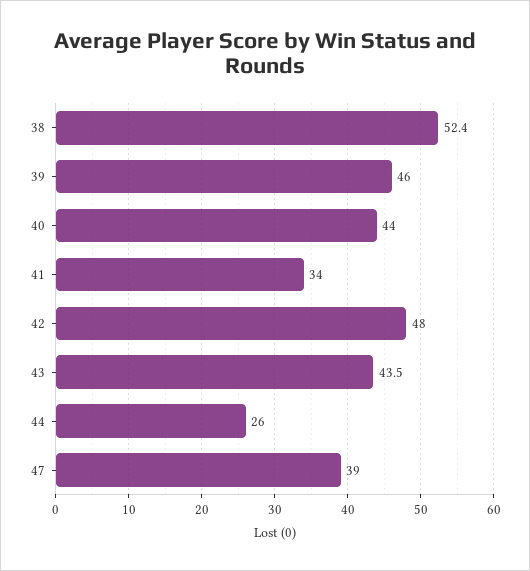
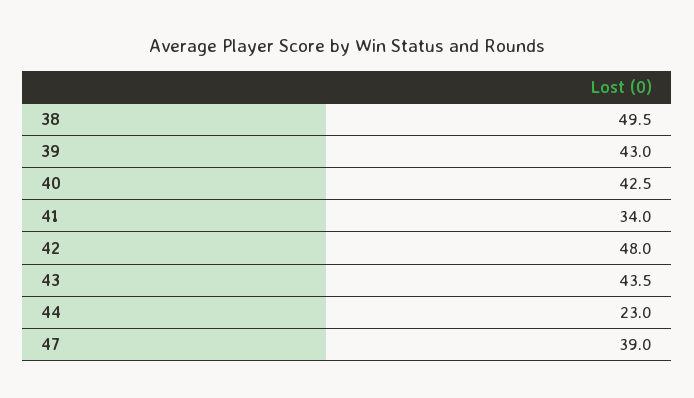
38: 52.4 -> 49.5
39: 46 -> 43
40: 44 -> 42.5
44: 26 -> 23

